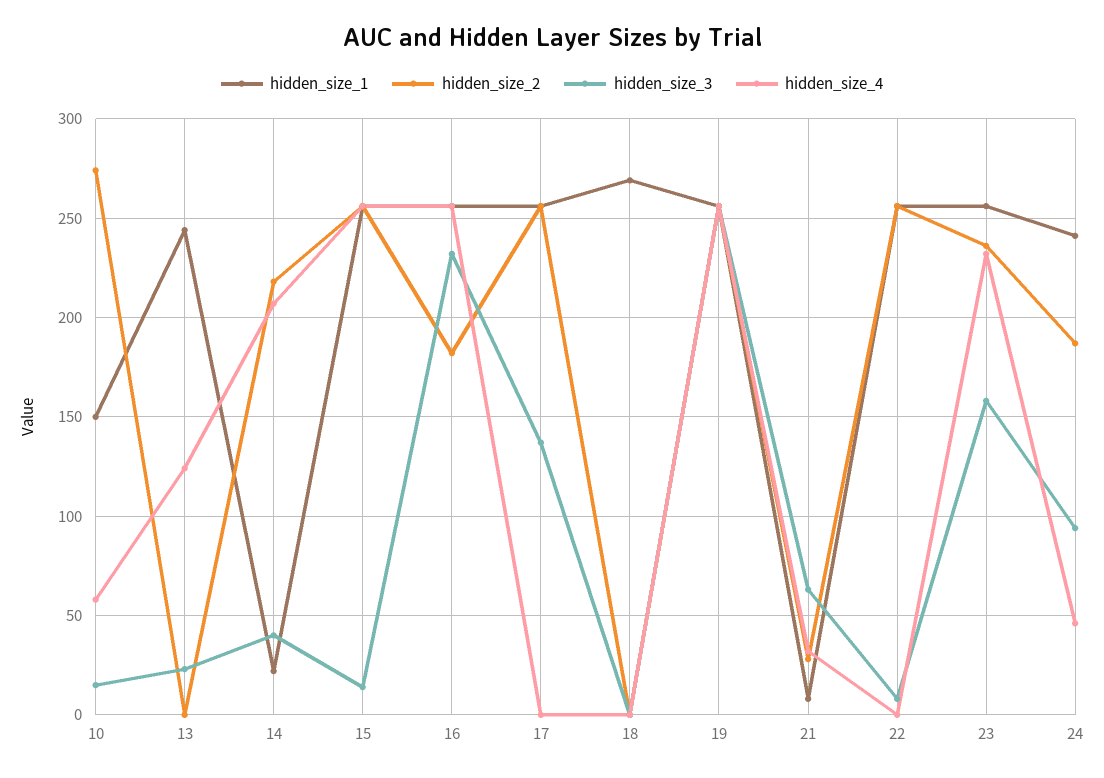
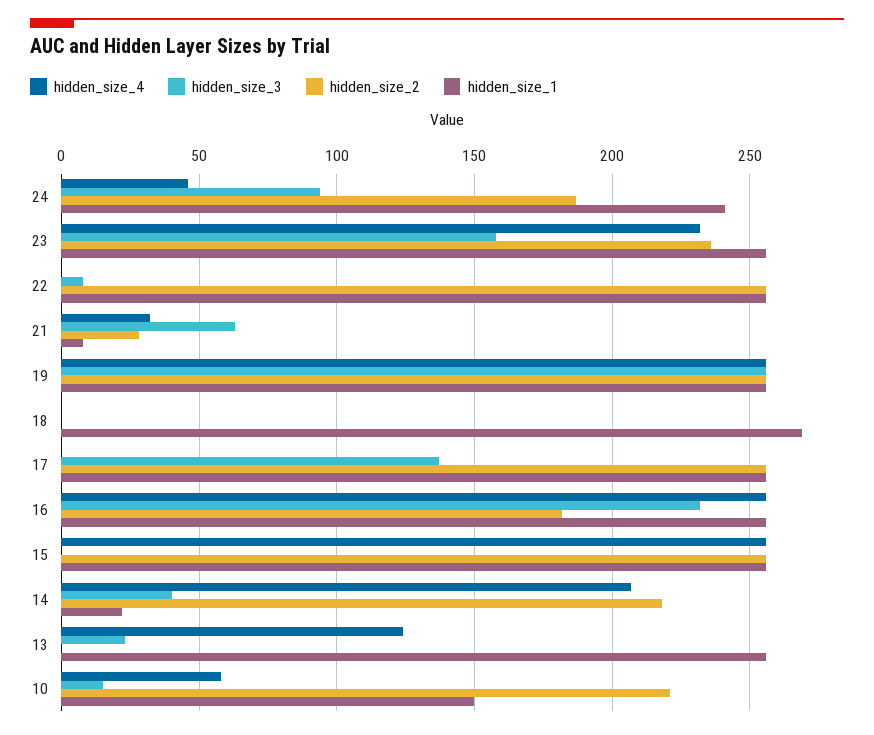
hidden_size_2, 10: 275 -> 220
hidden_size_1, 13: 245 -> 255
hidden_size_3, 15: 15 -> 0

